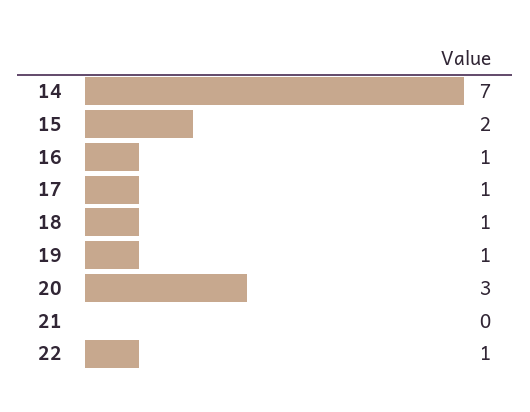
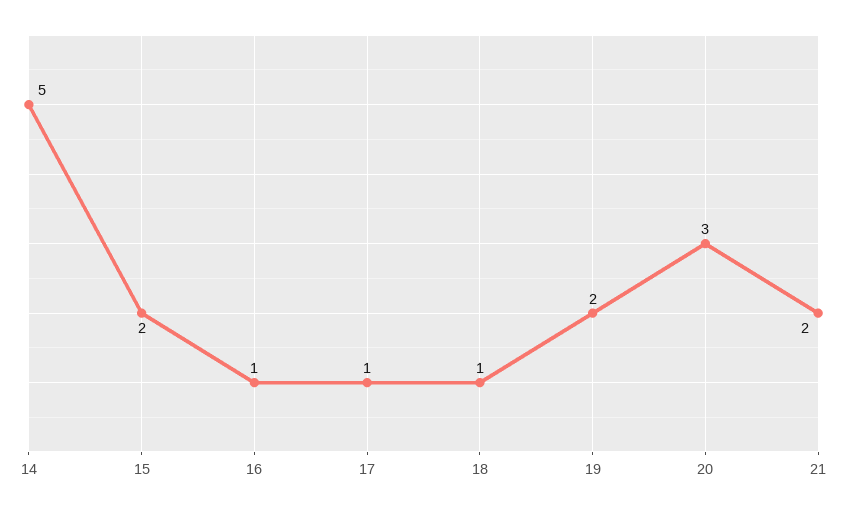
14: 7 -> 5
19: 1 -> 2
21: 0 -> 2
22: 1 -> none

